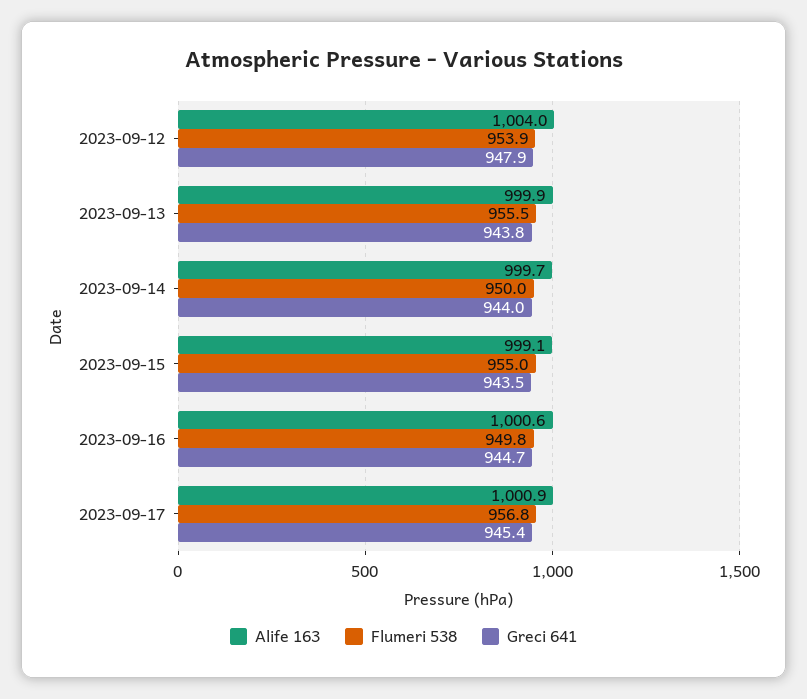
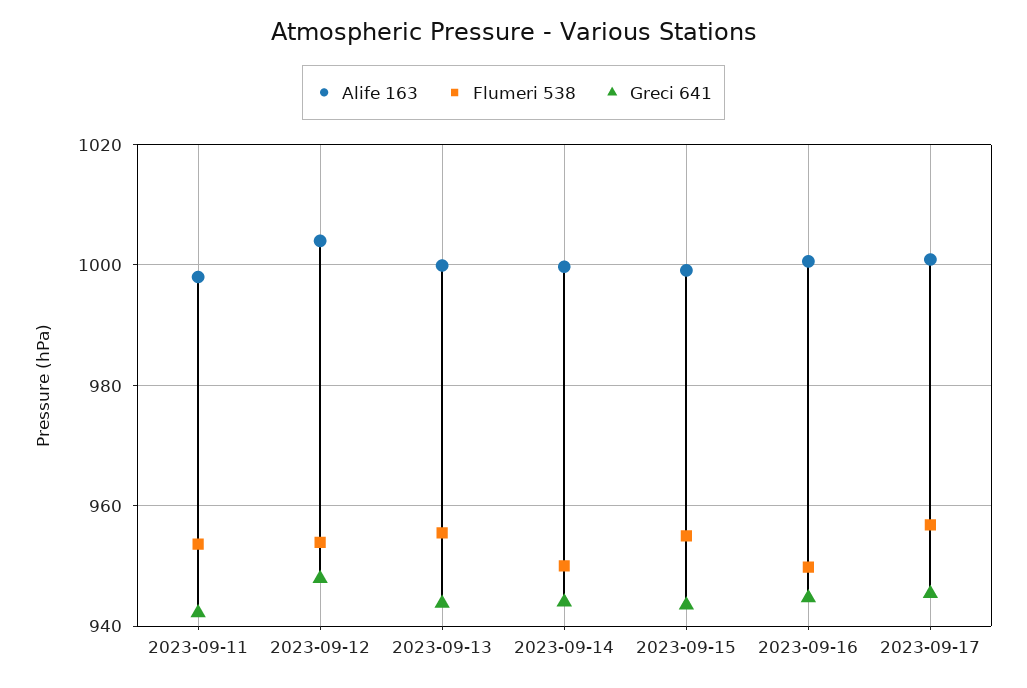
Alife 163, 2023-09-11: none -> 998
Flumeri 538, 2023-09-11: none -> 954
Greci 641, 2023-09-11: none -> 942

